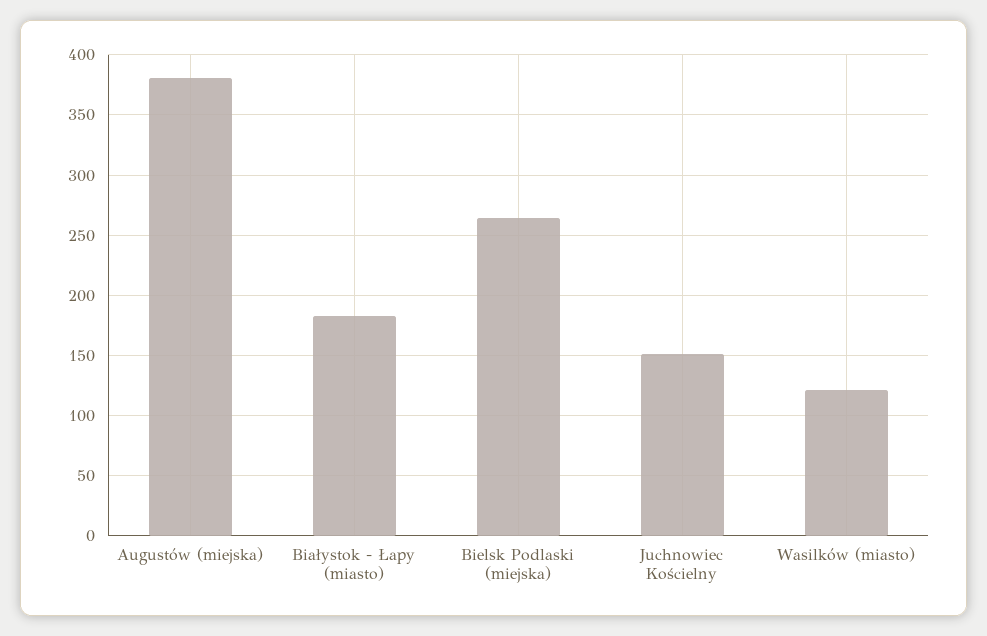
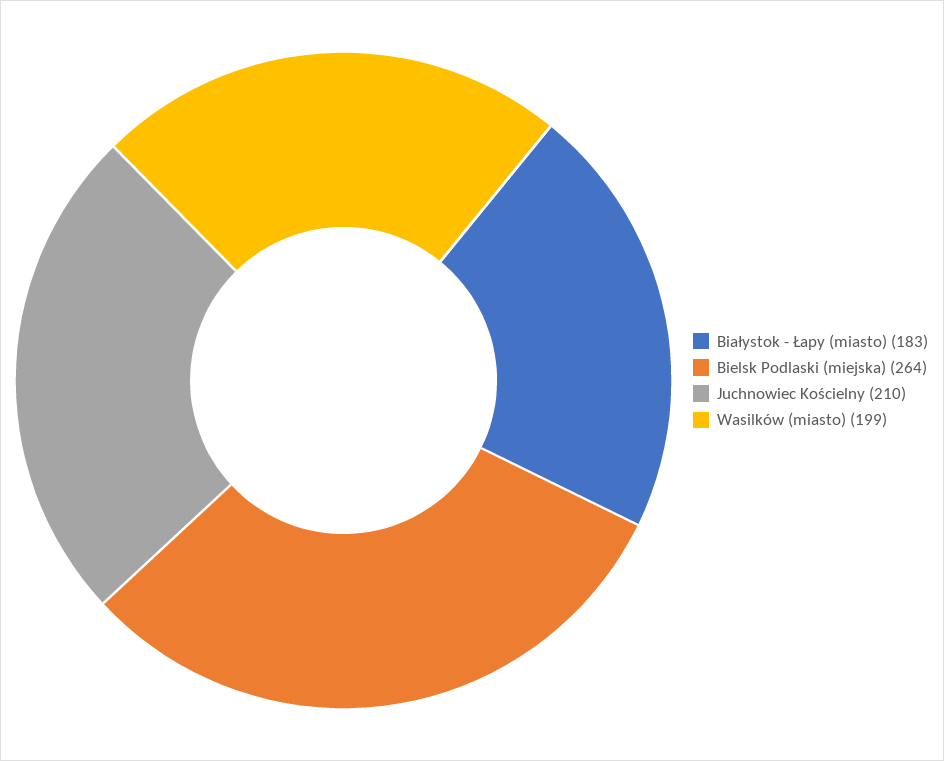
Augustów (miejska): 380 -> none
Juchnowiec Kościelny: 150 -> 210
Wasilków (miasto): 120 -> 199

